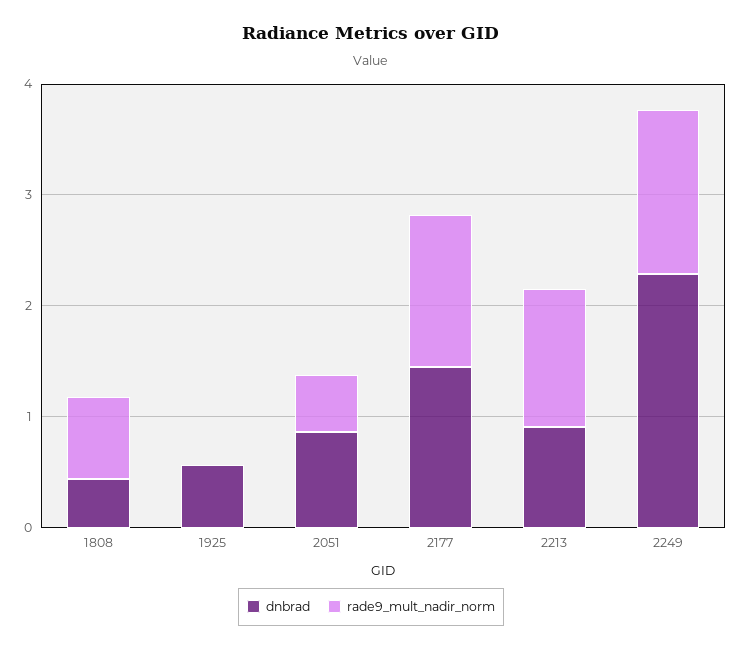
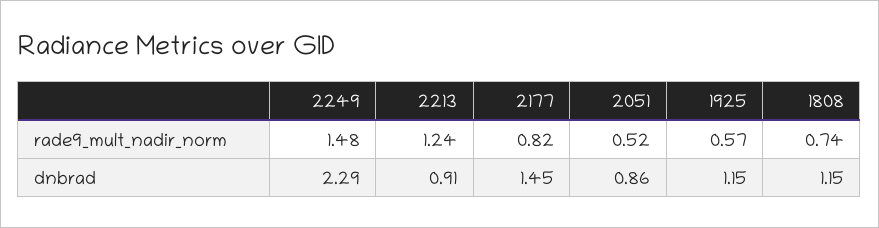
dnbrad, 1808: 0.4 -> 1.15
dnbrad, 1925: 0.6 -> 1.15
rade9_mult_nadir_norm, 1925: 0 -> 0.57
rade9_mult_nadir_norm, 2177: 1.4 -> 0.82

